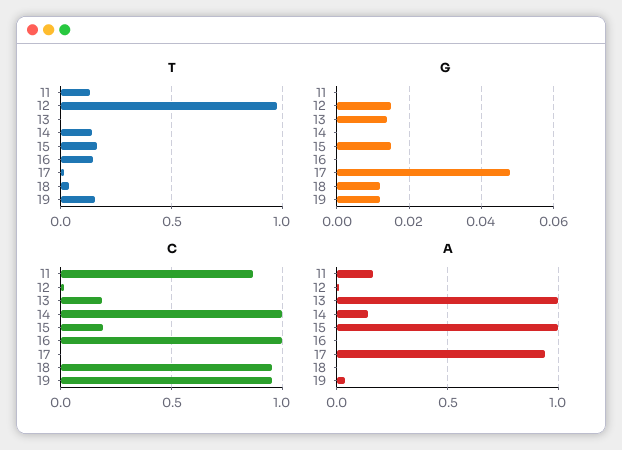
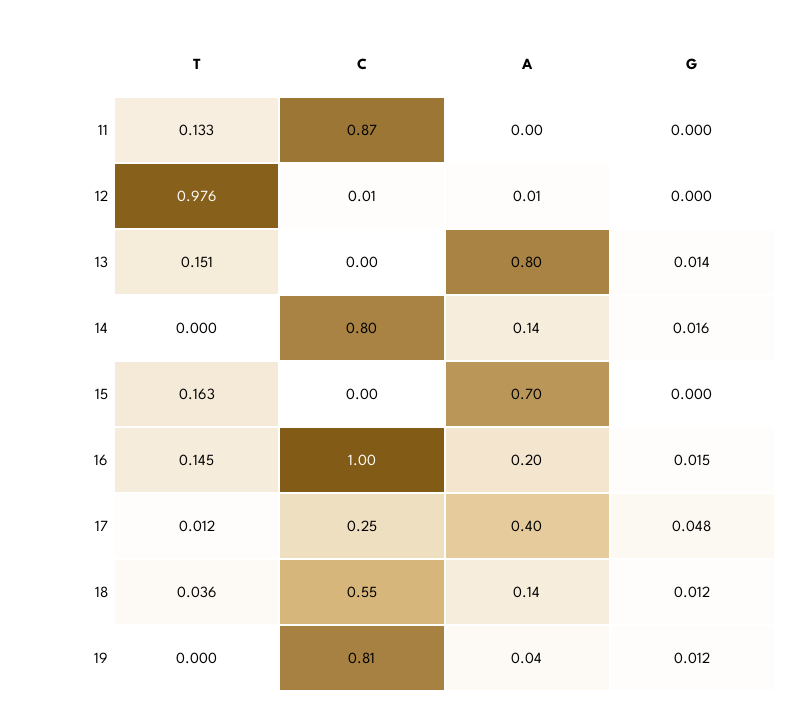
T, 13: 0 -> 0.151
T, 14: 0.15 -> 0
T, 19: 0.15 -> 0
G, 12: 0.015 -> 0
G, 14: 0 -> 0.016
G, 15: 0.015 -> 0
G, 16: 0 -> 0.015
C, 13: 0.2 -> 0
C, 14: 1 -> 0.8
C, 15: 0.2 -> 0
C, 17: 0 -> 0.25
C, 18: 0.95 -> 0.55
C, 19: 0.95 -> 0.81
A, 11: 0.15 -> 0
A, 13: 1 -> 0.8
A, 15: 1 -> 0.7
A, 16: 0 -> 0.2
A, 17: 0.95 -> 0.4
A, 18: 0 -> 0.14

